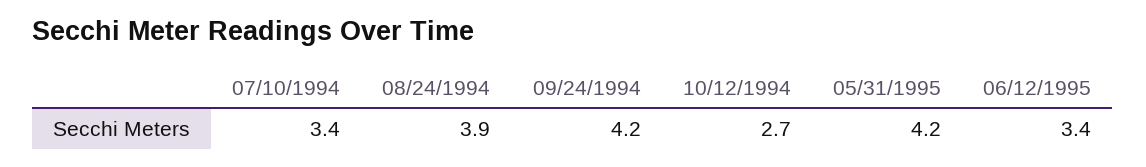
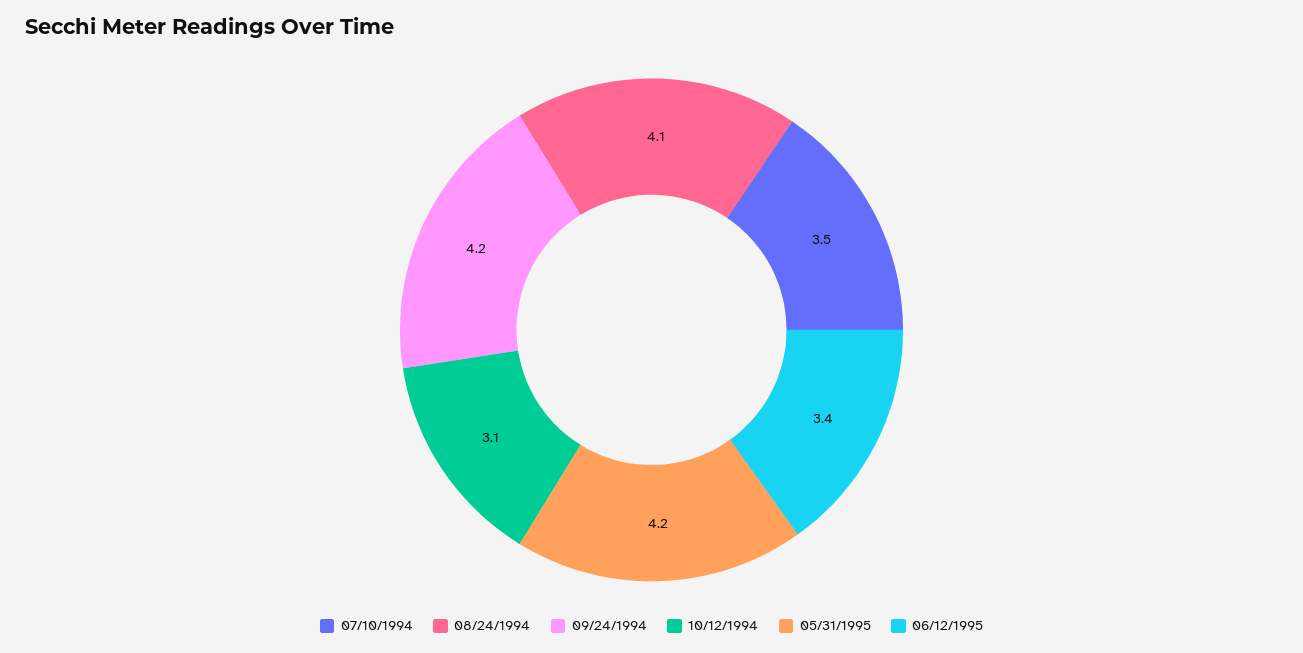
07/10/1994: 3.4 -> 3.5
08/24/1994: 3.9 -> 4.1
10/12/1994: 2.7 -> 3.1

